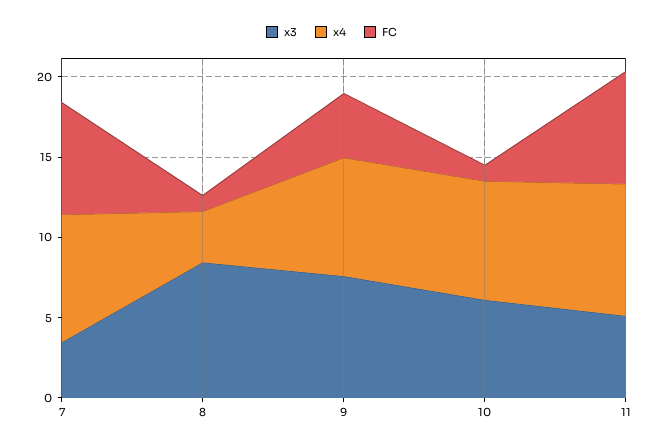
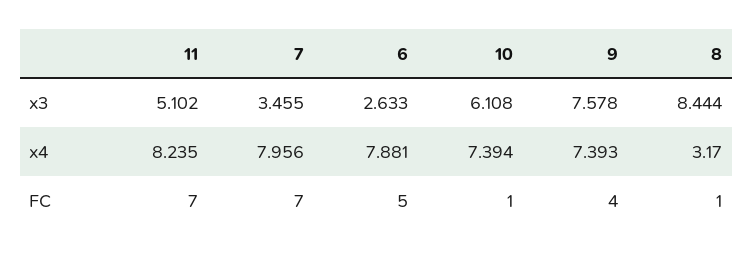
x3, 6: none -> 2.633
x4, 6: none -> 7.881
FC, 6: none -> 5

